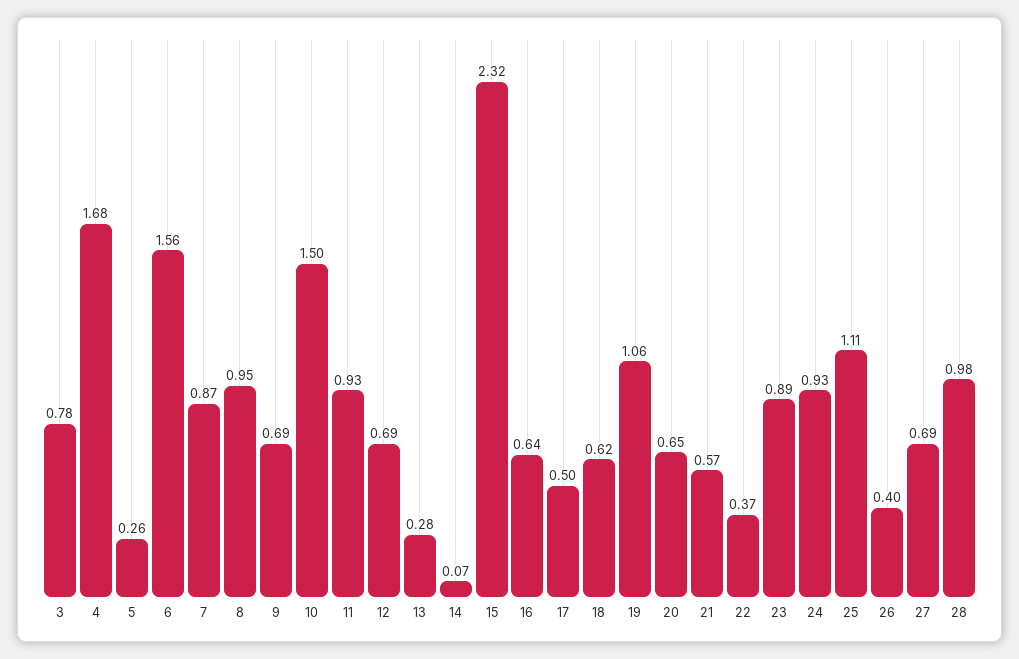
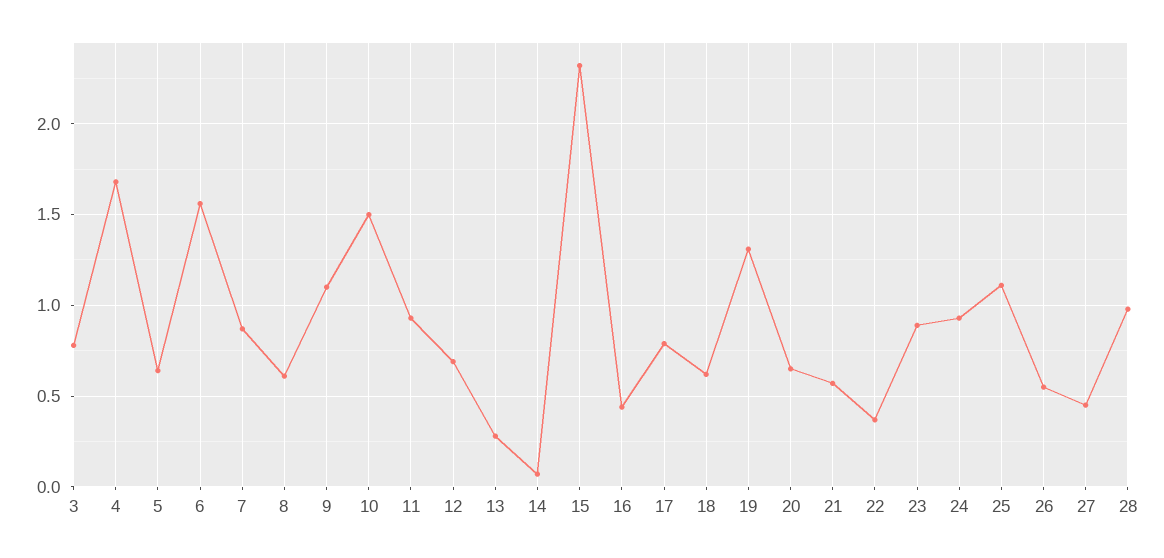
5: 0.26 -> 0.65
8: 0.95 -> 0.6
9: 0.69 -> 1.1
16: 0.64 -> 0.45
17: 0.5 -> 0.8
19: 1.06 -> 1.3
26: 0.4 -> 0.55
27: 0.69 -> 0.45

